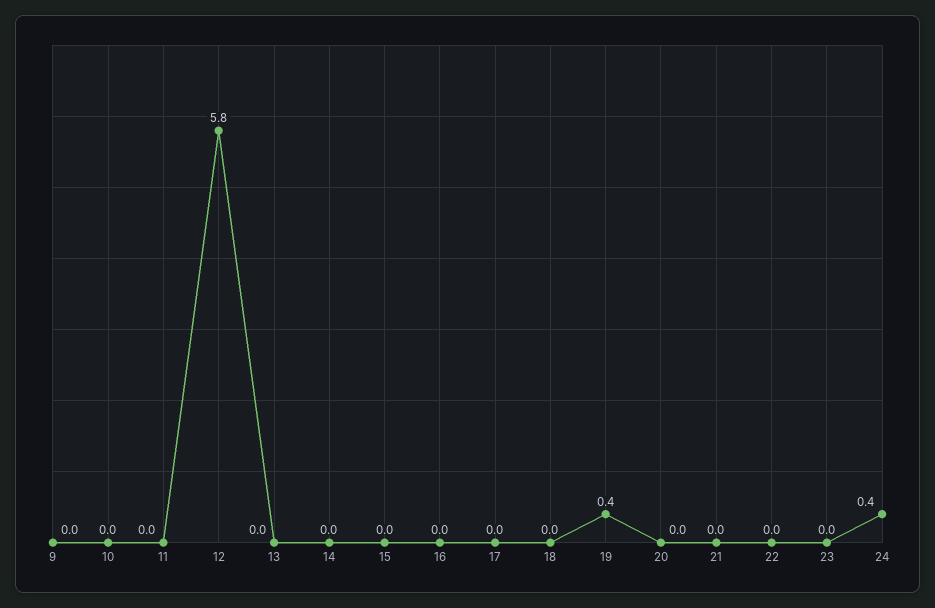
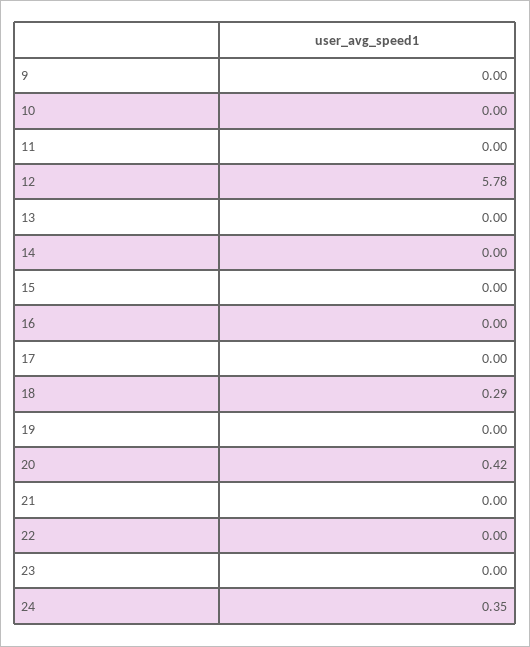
18: 0 -> 0.29
19: 0.4 -> 0
20: 0 -> 0.42

